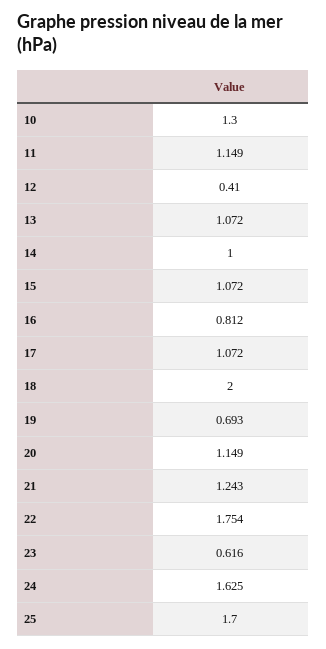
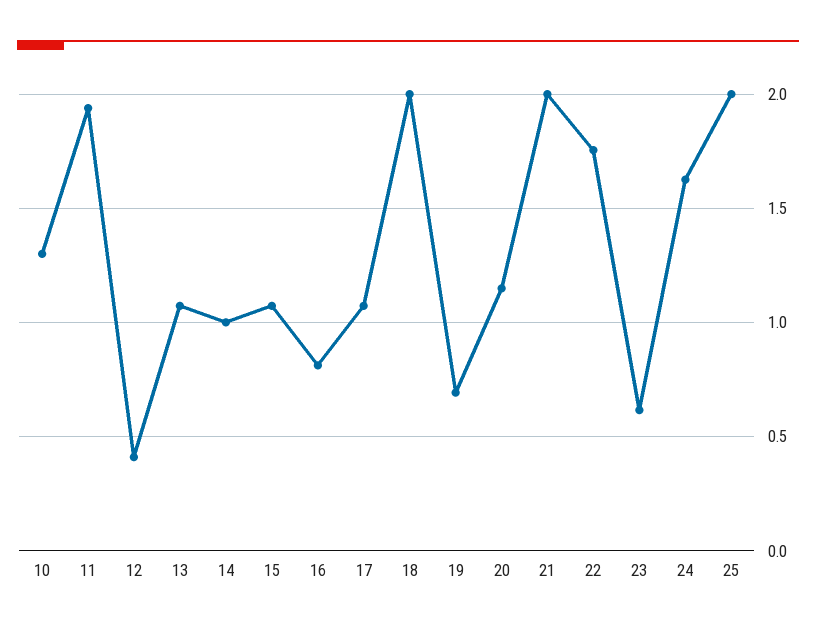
11: 1.149 -> 1.95
21: 1.243 -> 2
25: 1.7 -> 2

